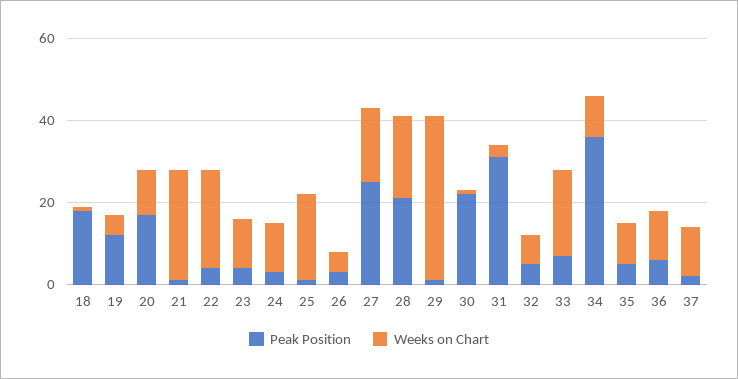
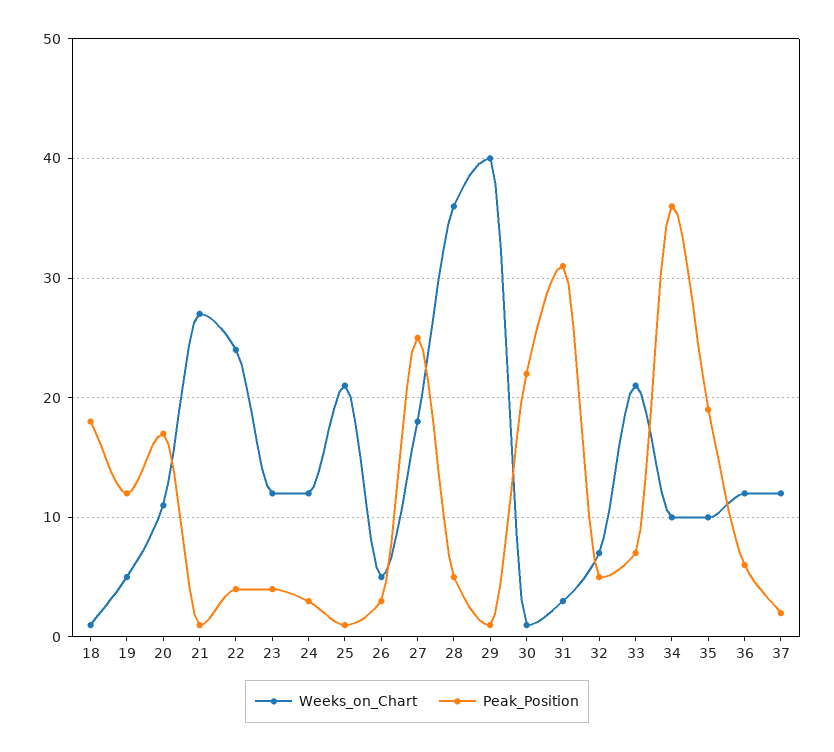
Peak Position, 28: 20 -> 5
Weeks on Chart, 28: 20 -> 36
Peak Position, 35: 5 -> 19

